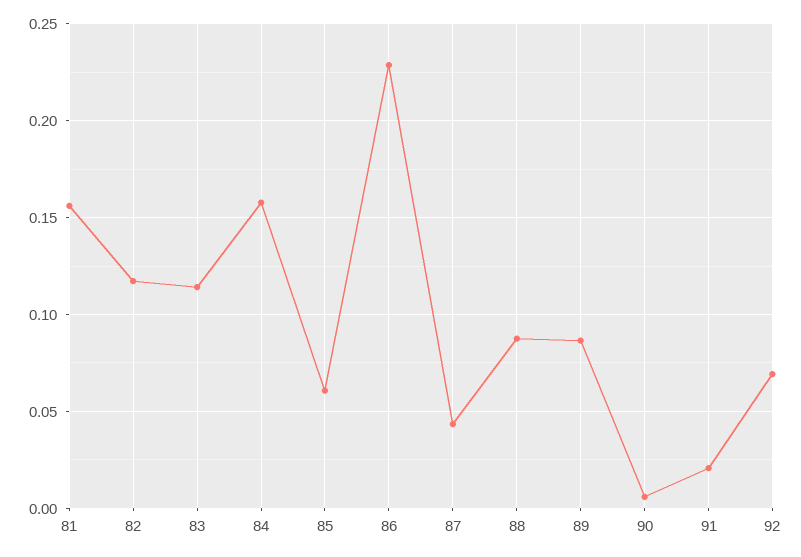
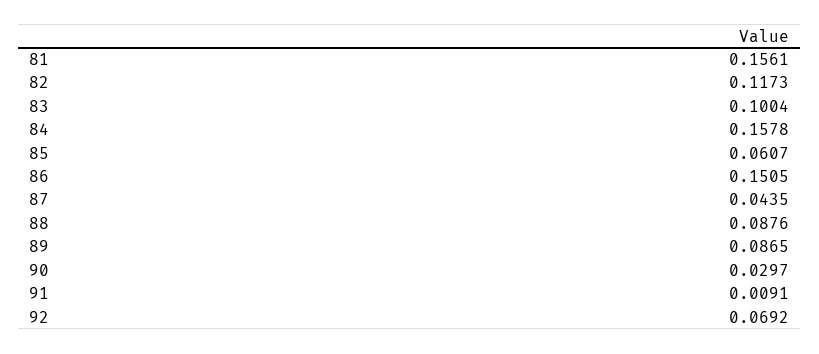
83: 0.115 -> 0.1004
86: 0.23 -> 0.1505
90: 0.005 -> 0.0297
91: 0.02 -> 0.0091

